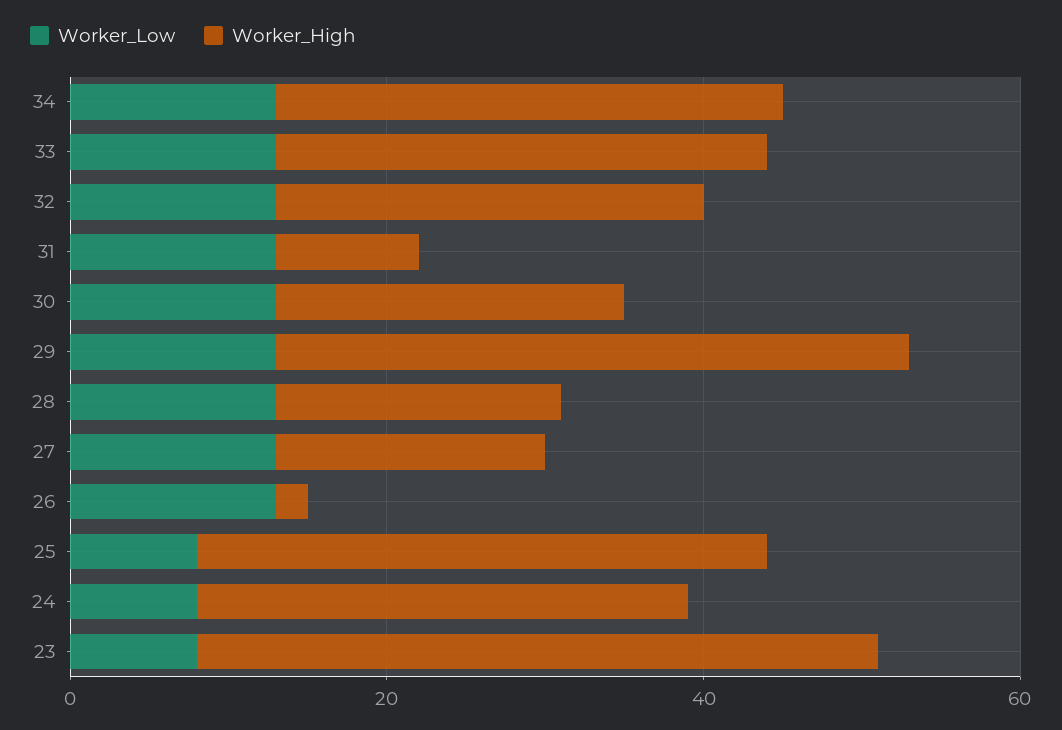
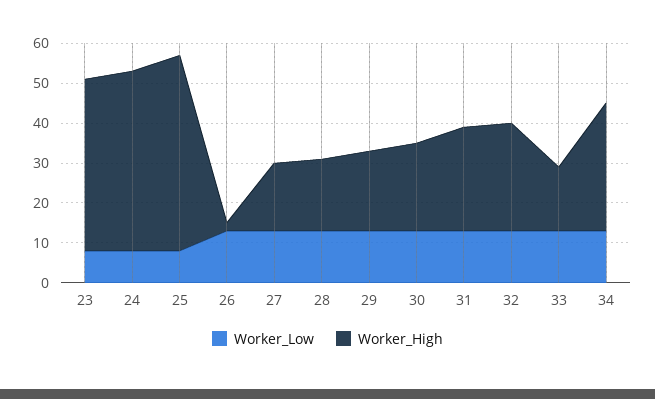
Worker_High, 33: 30 -> 15
Worker_High, 31: 10 -> 25
Worker_High, 29: 40 -> 20
Worker_High, 25: 35 -> 50
Worker_High, 24: 30 -> 45

